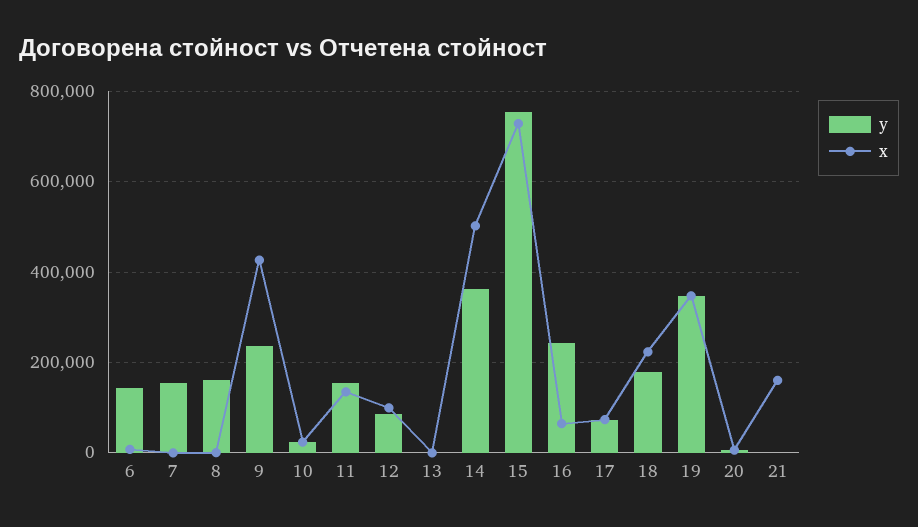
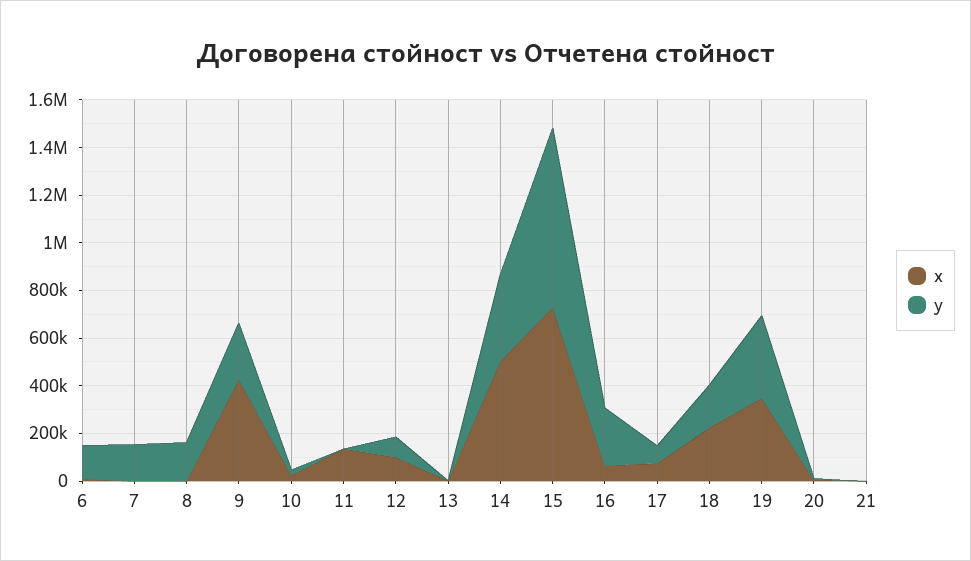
y, 11: 160000 -> 0
x, 21: 160000 -> 0

